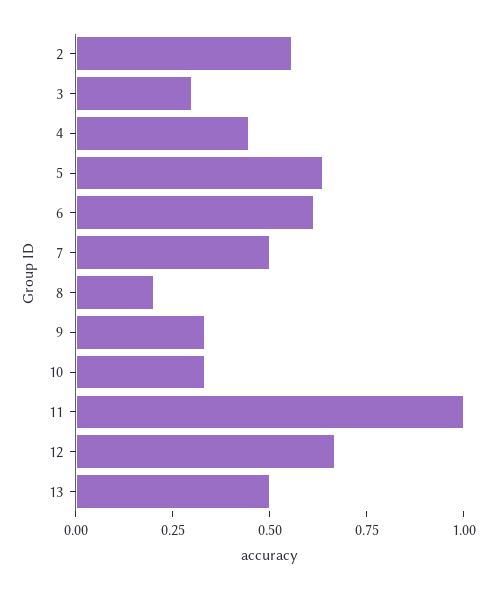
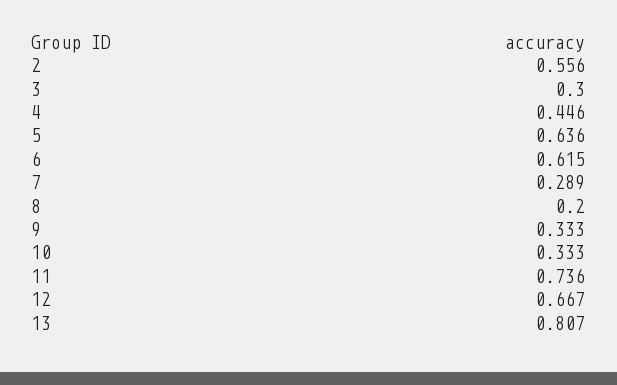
7: 0.5 -> 0.289
11: 1 -> 0.736
13: 0.5 -> 0.807

